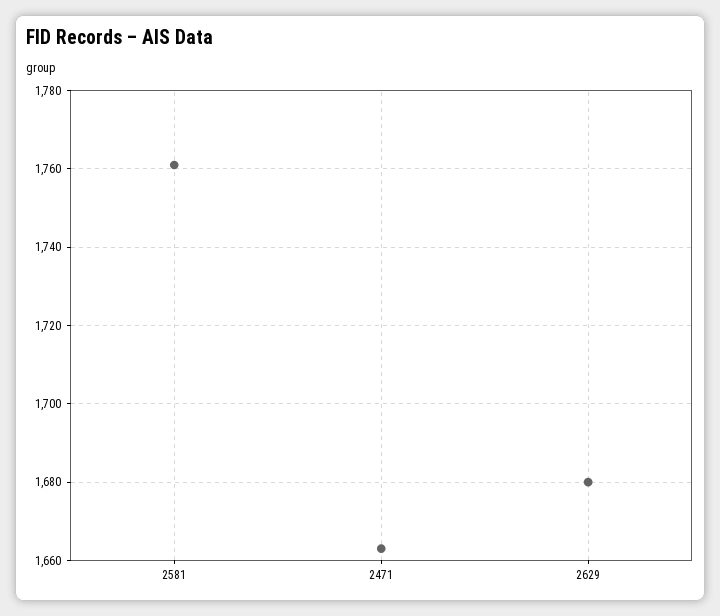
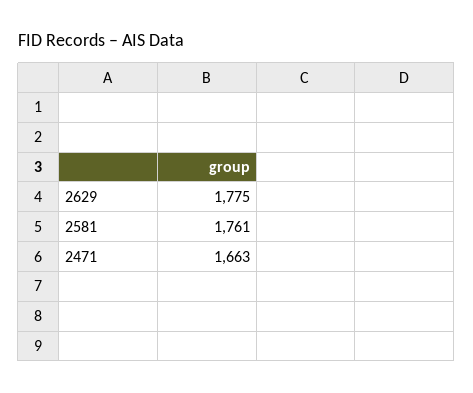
2629: 1680 -> 1775

